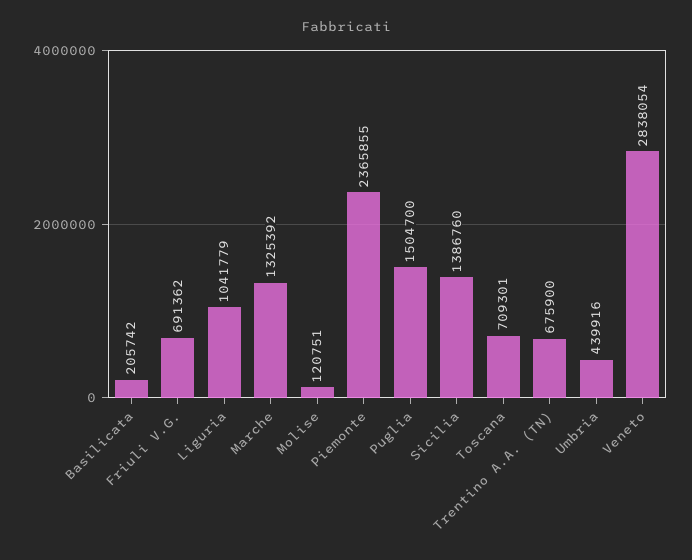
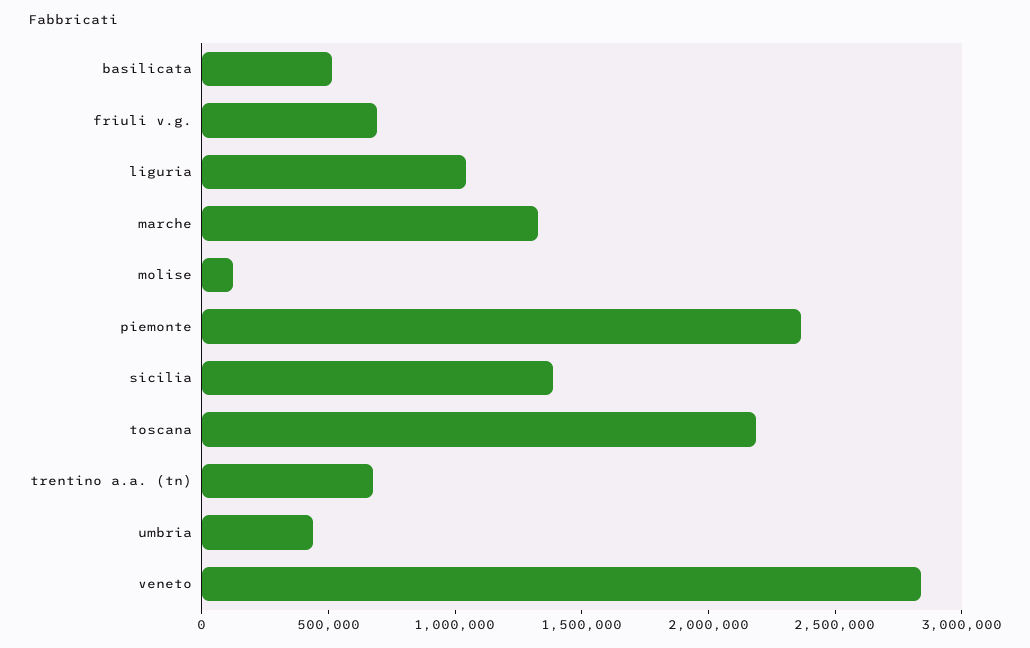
Basilicata: 205742 -> 500000
Puglia: 1504700 -> none
Toscana: 709301 -> 2200000

